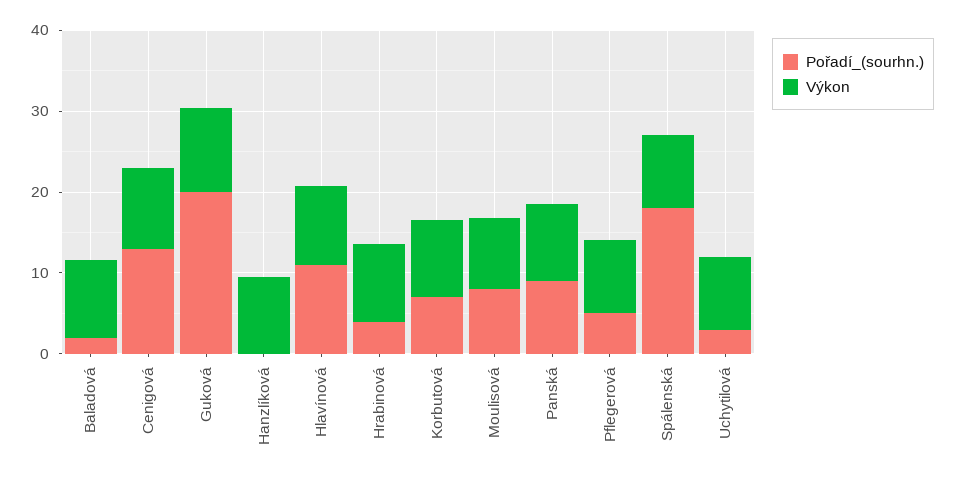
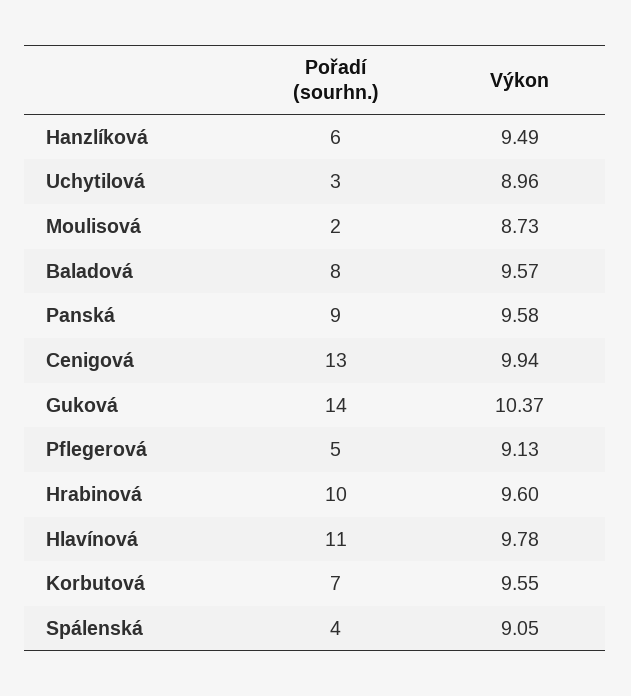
Pořadí_(sourhn.), Baladová: 2 -> 8
Pořadí_(sourhn.), Guková: 20 -> 14
Pořadí_(sourhn.), Hanzlíková: 0 -> 6
Pořadí_(sourhn.), Hrabinová: 4 -> 10
Pořadí_(sourhn.), Moulisová: 8 -> 2
Pořadí_(sourhn.), Spálenská: 18 -> 4

